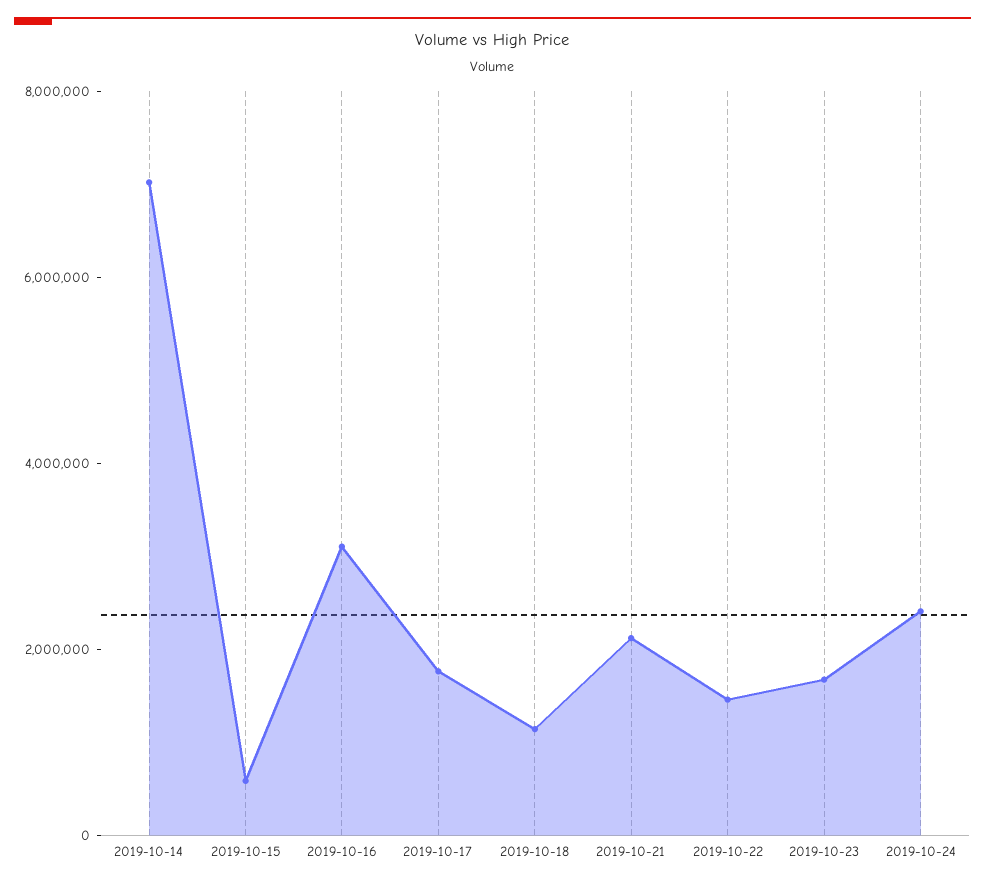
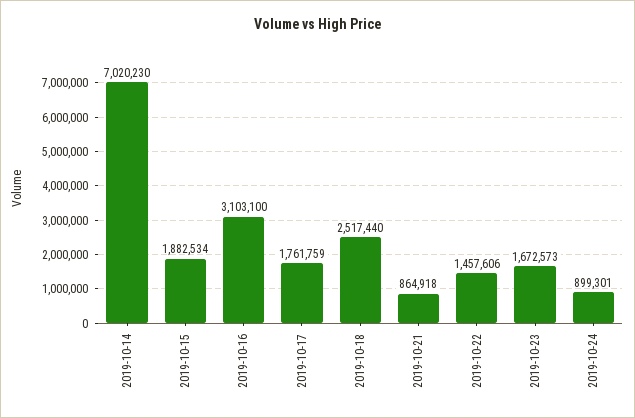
2019-10-15: 500000 -> 1882534
2019-10-18: 1000000 -> 2517440
2019-10-21: 2000000 -> 864918
2019-10-24: 2500000 -> 899301

